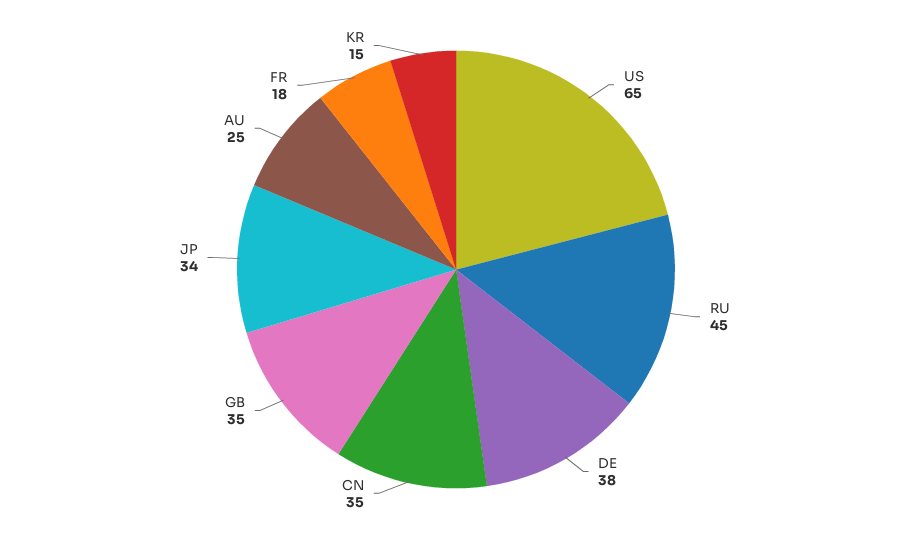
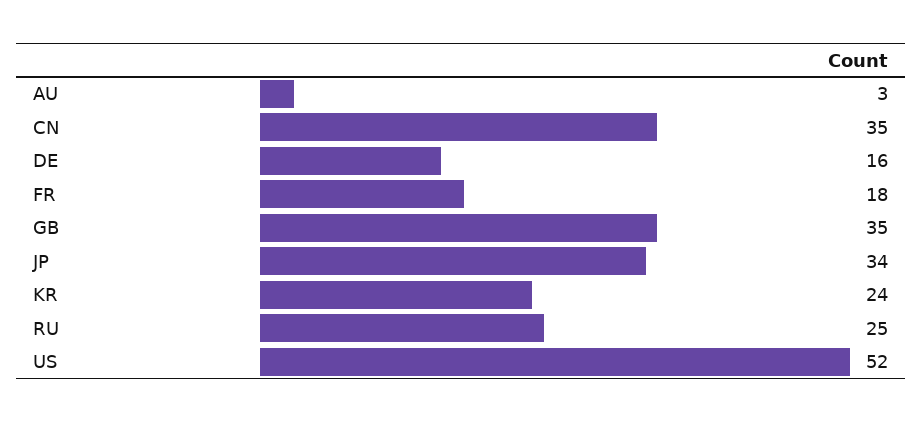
US: 65 -> 52
RU: 45 -> 25
DE: 38 -> 16
AU: 25 -> 3
KR: 15 -> 24

